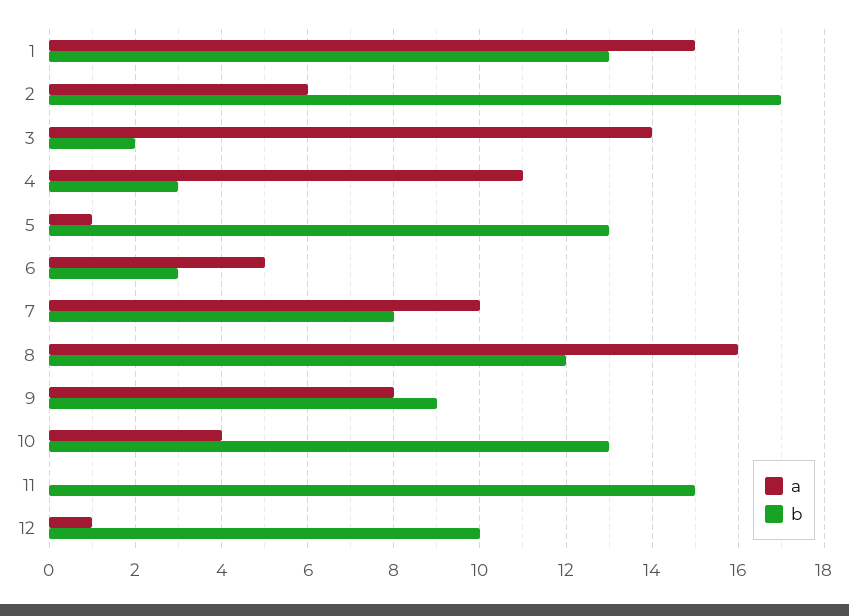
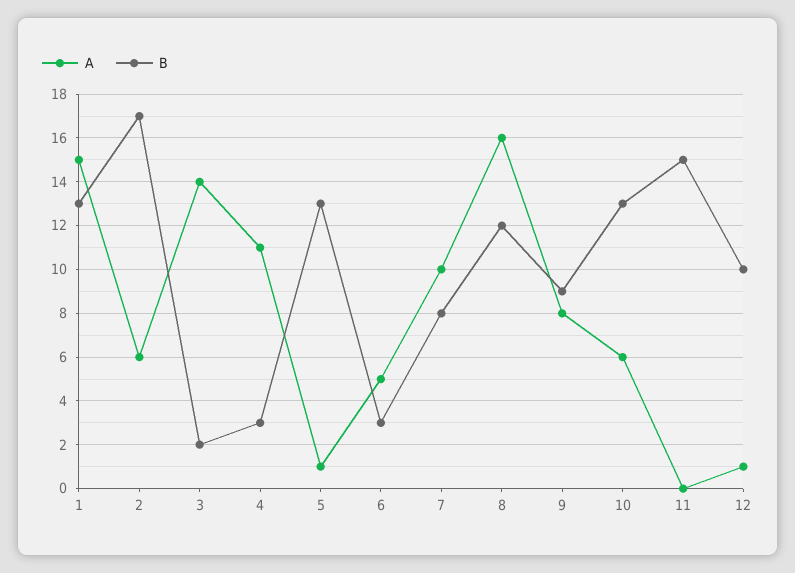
a, 10: 4 -> 6

